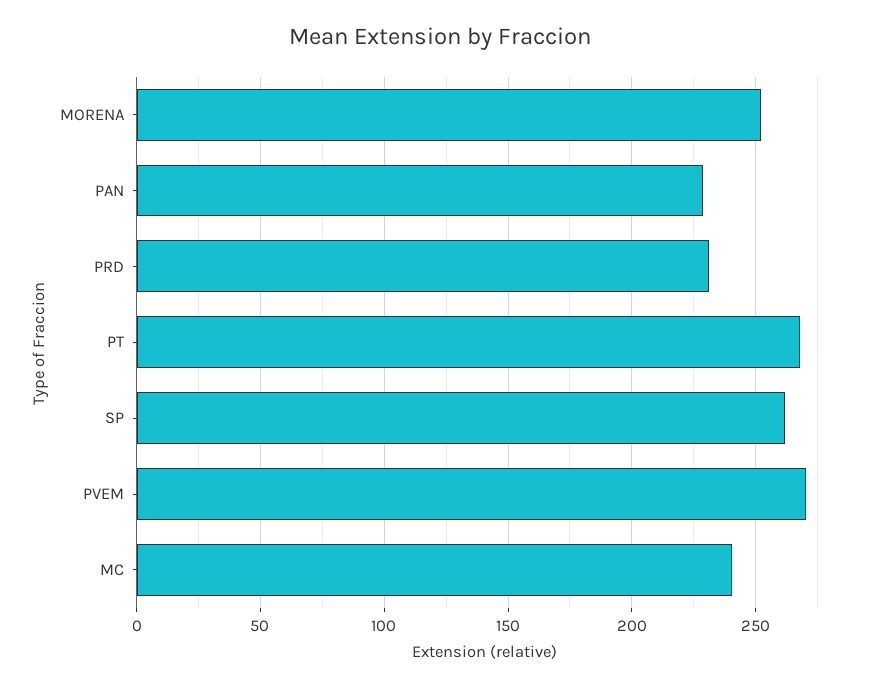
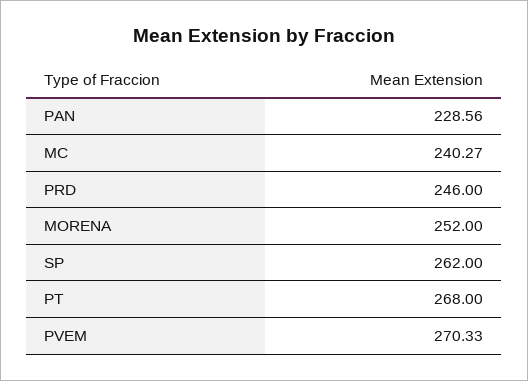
PRD: 230 -> 246

